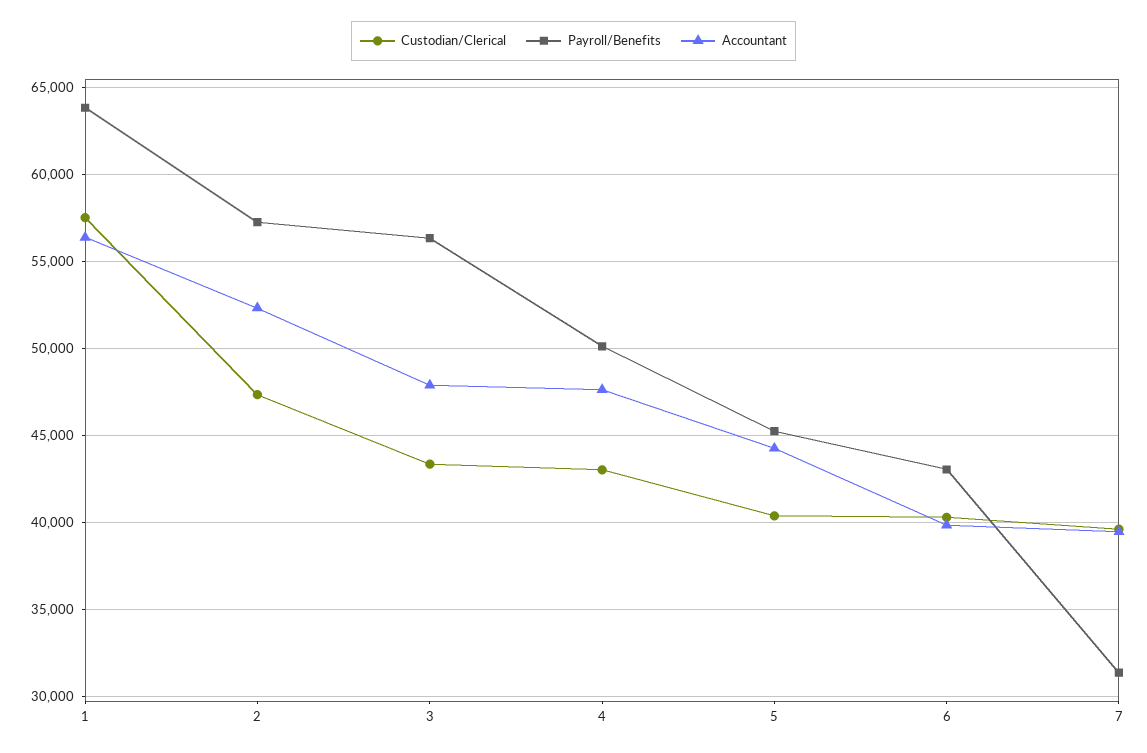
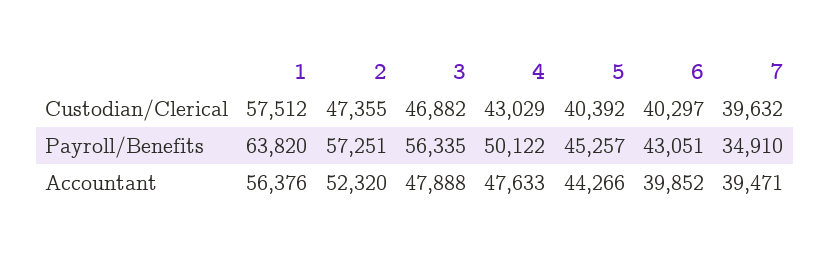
Custodian/Clerical, 3: 43500 -> 46882
Payroll/Benefits, 7: 31500 -> 34910

